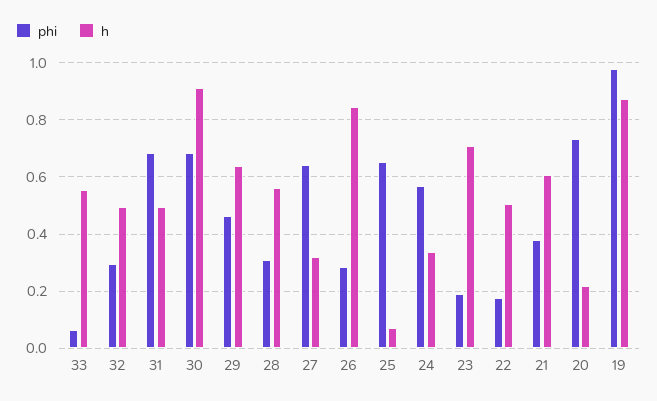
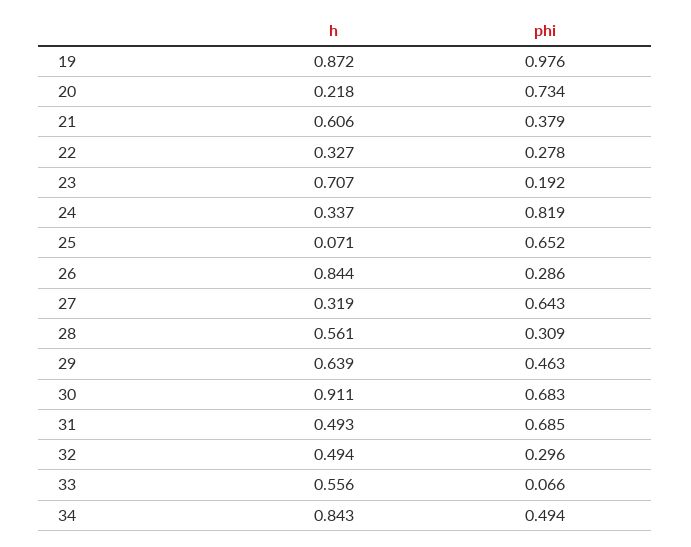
phi, 24: 0.575 -> 0.819
phi, 22: 0.175 -> 0.278
h, 22: 0.5 -> 0.327
h, 34: none -> 0.843
phi, 34: none -> 0.494

